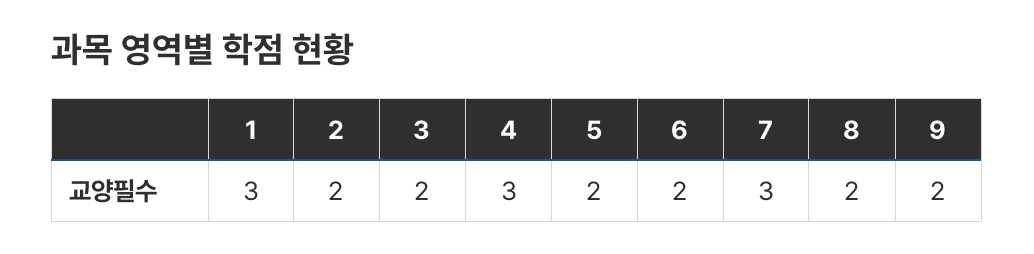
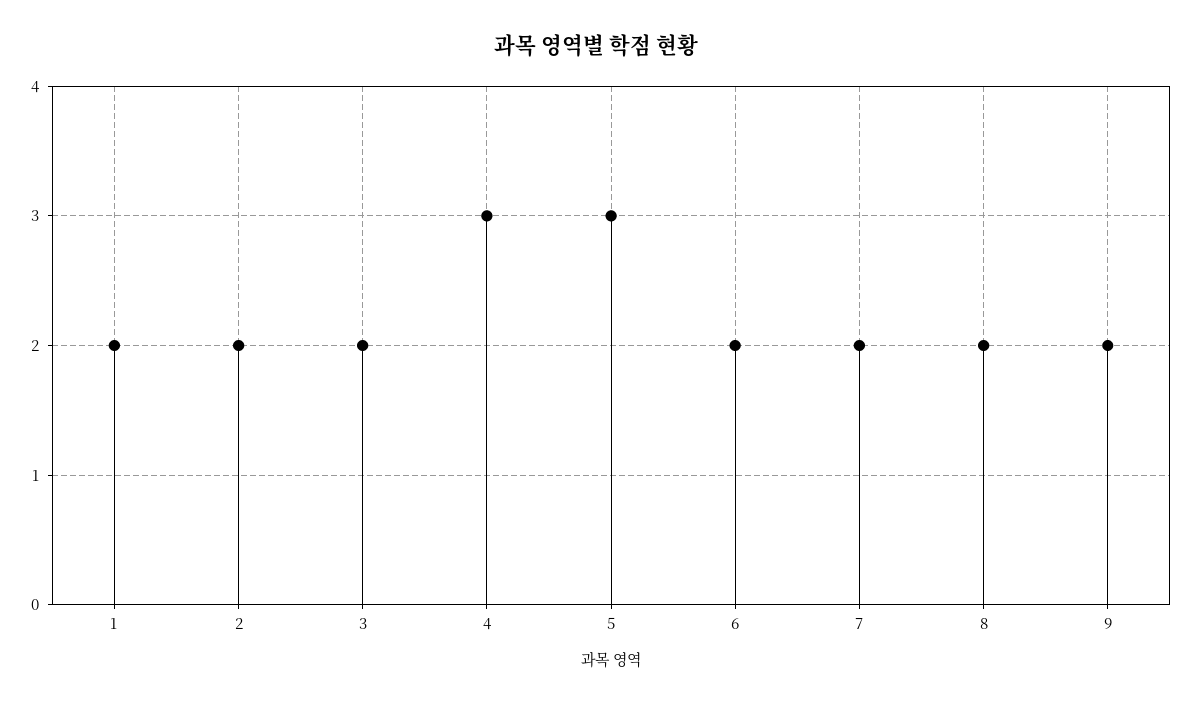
1: 3 -> 2
5: 2 -> 3
7: 3 -> 2

